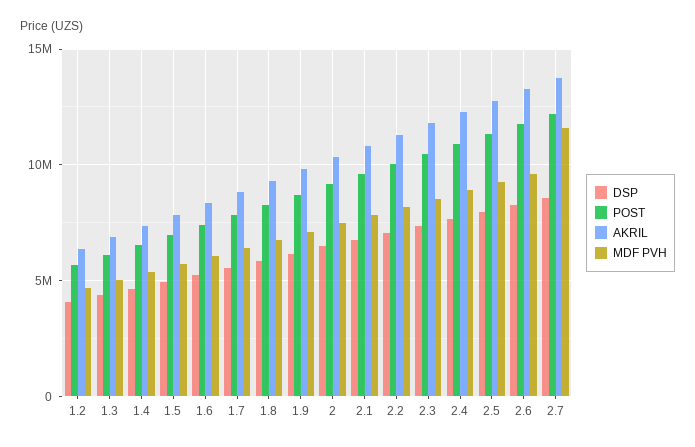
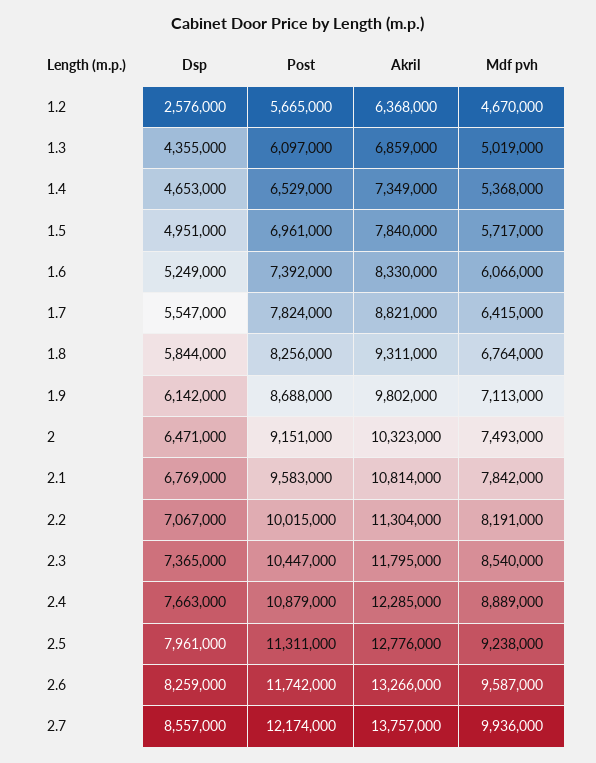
DSP, 1.2: 4000000 -> 2576000
MDF PVH, 2.7: 11500000 -> 9936000

